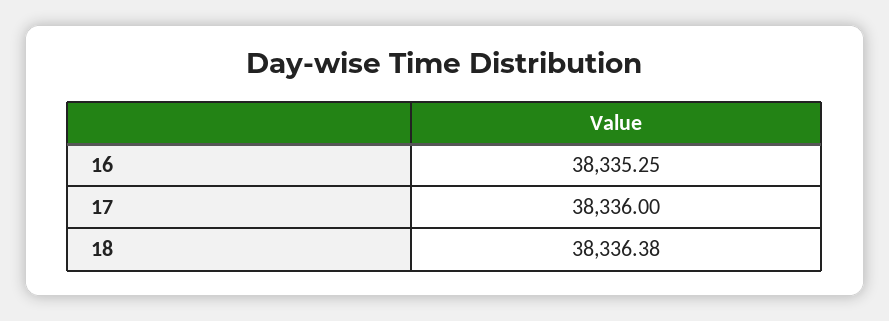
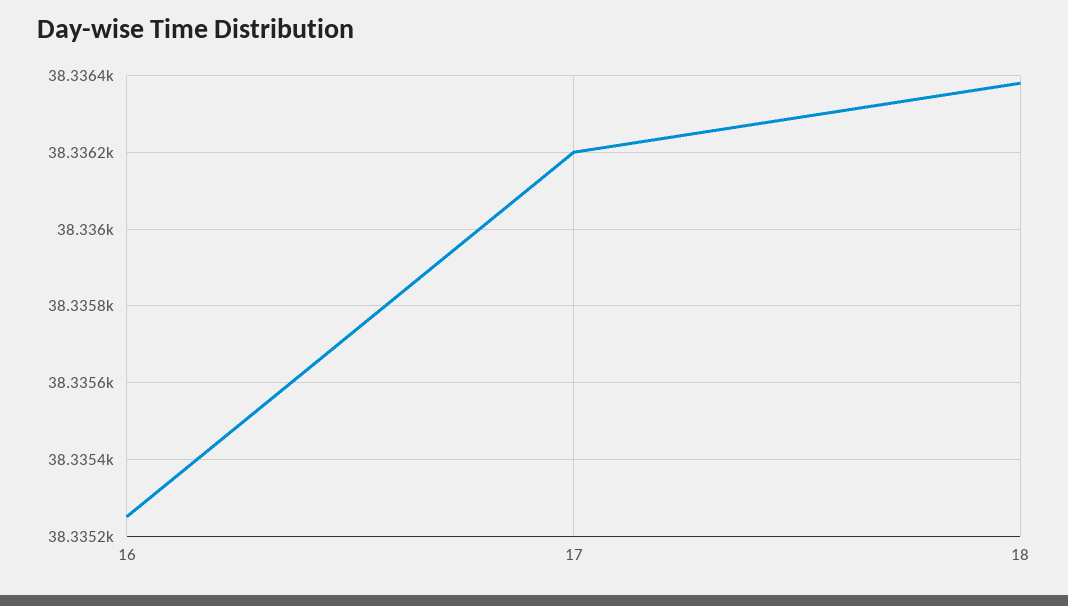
17: 38336 -> 38336.2

